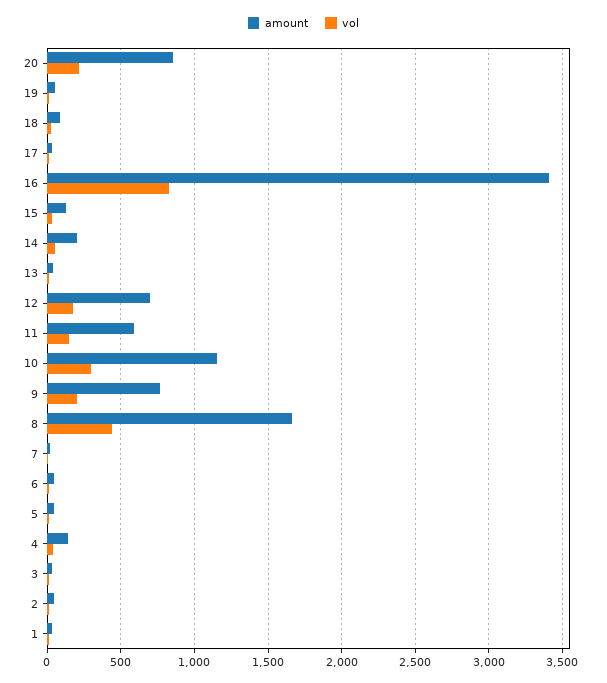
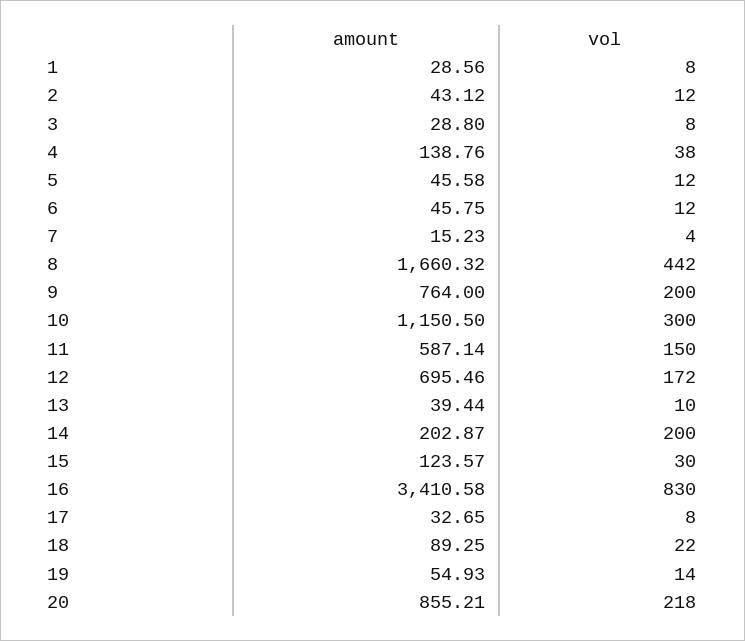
vol, 14: 50 -> 200

